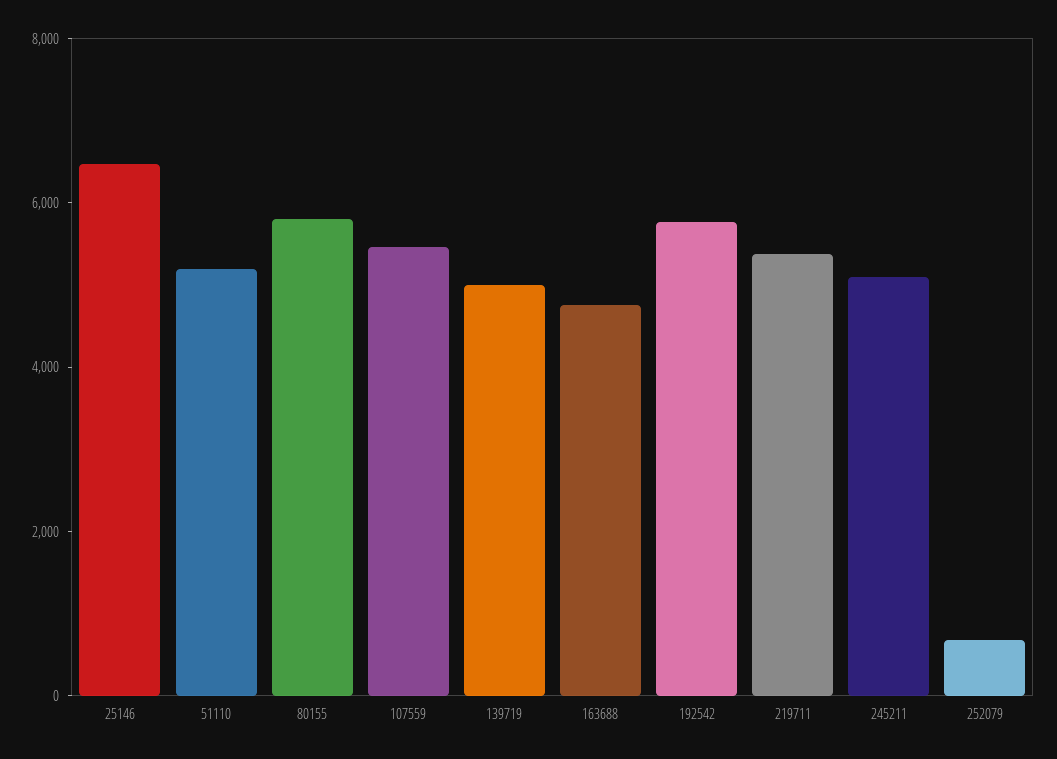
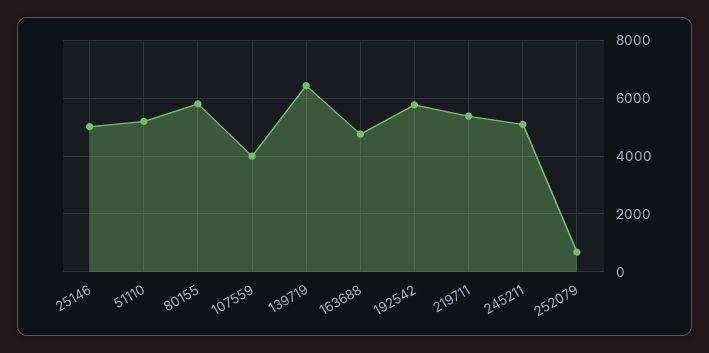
25146: 6500 -> 5000
107559: 5500 -> 4000
139719: 5000 -> 6500

